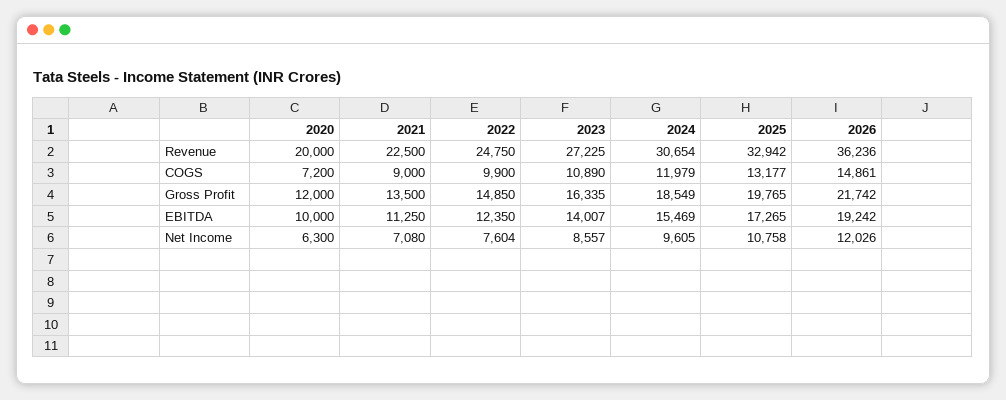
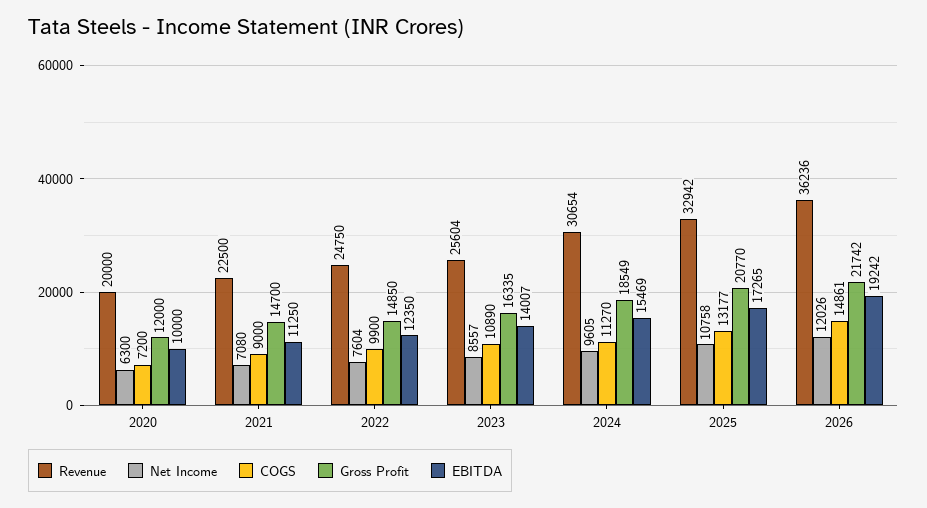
Revenue, 2023: 27225 -> 25604
COGS, 2024: 11979 -> 11270
Gross Profit, 2021: 13500 -> 14700
Gross Profit, 2025: 19765 -> 20770

